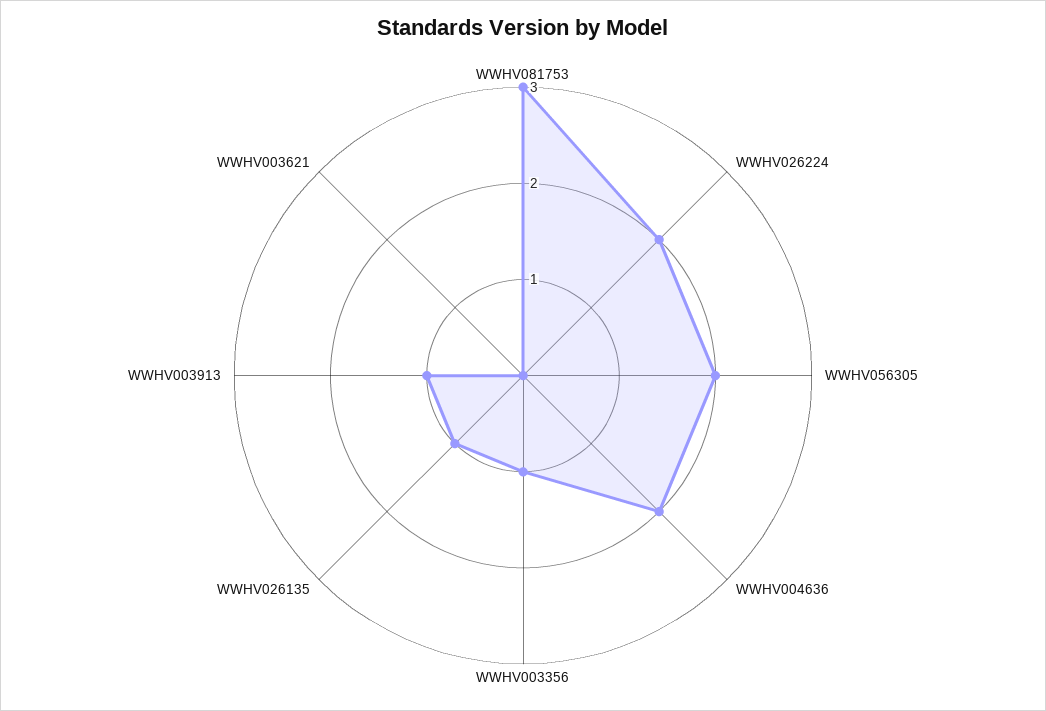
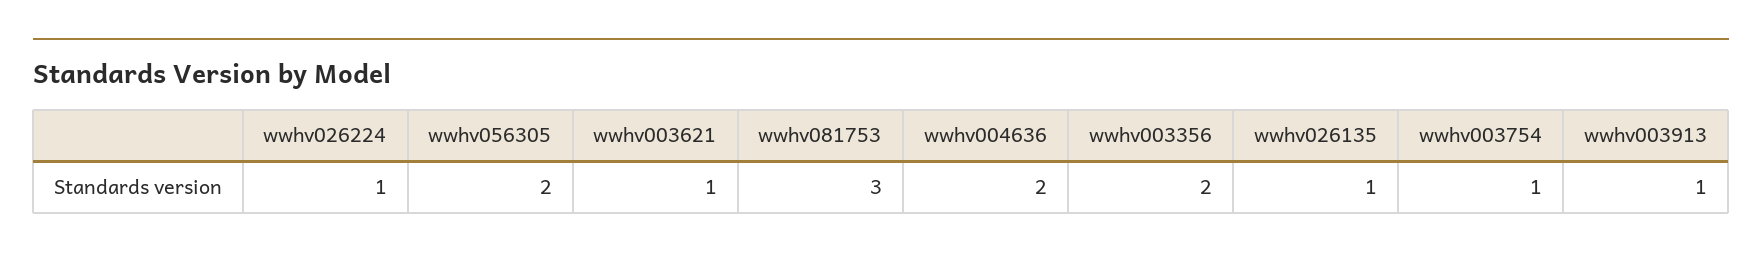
WWHV026224: 2 -> 1
WWHV003356: 1 -> 2
WWHV003621: 0 -> 1
wwhv003754: none -> 1

